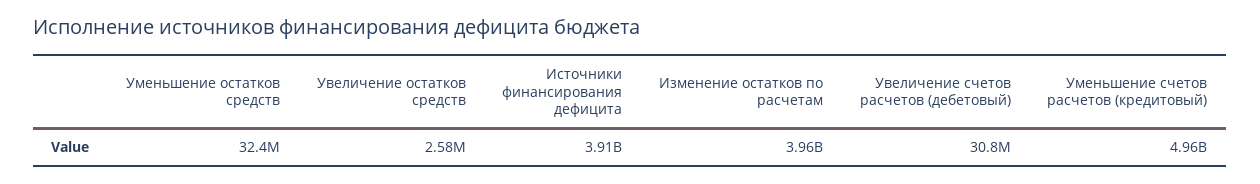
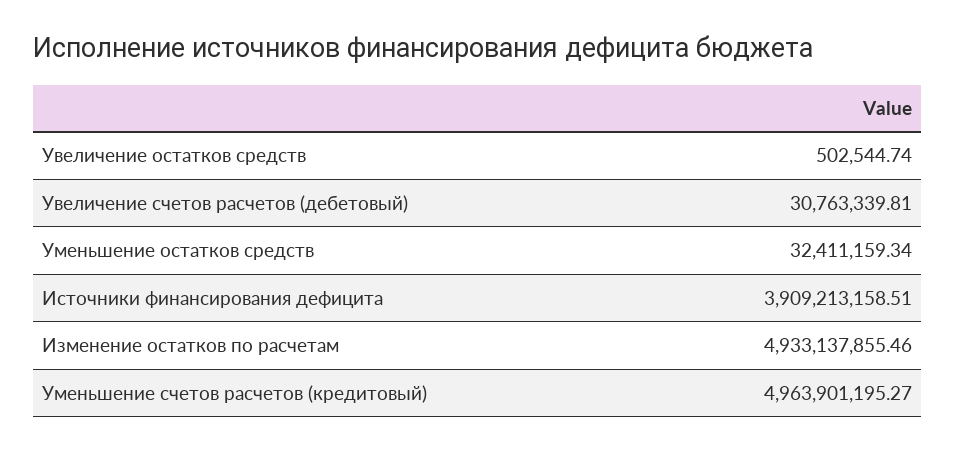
Увеличение остатков средств: 2580000 -> 502544.74
Изменение остатков по расчетам: 3960000000 -> 4933137855.46

